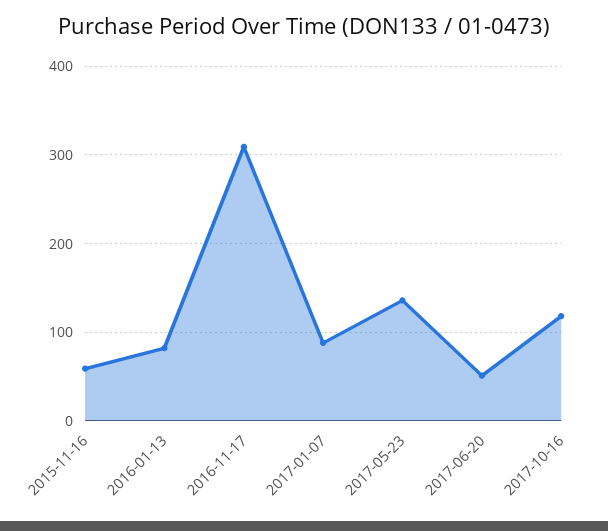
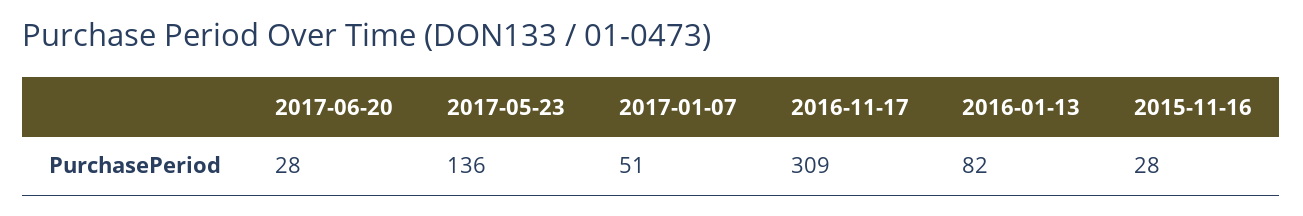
2015-11-16: 60 -> 28
2017-01-07: 90 -> 51
2017-06-20: 50 -> 28
2017-10-16: 120 -> none

